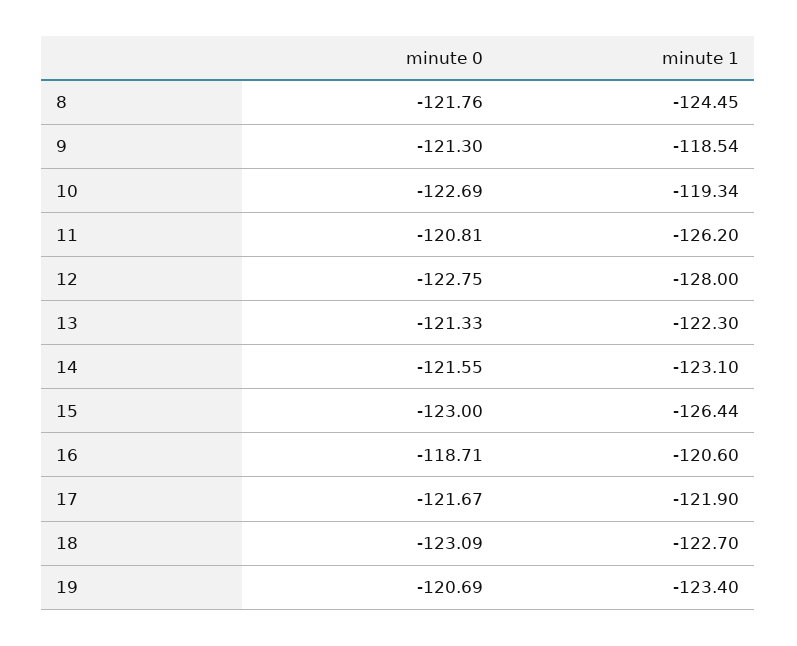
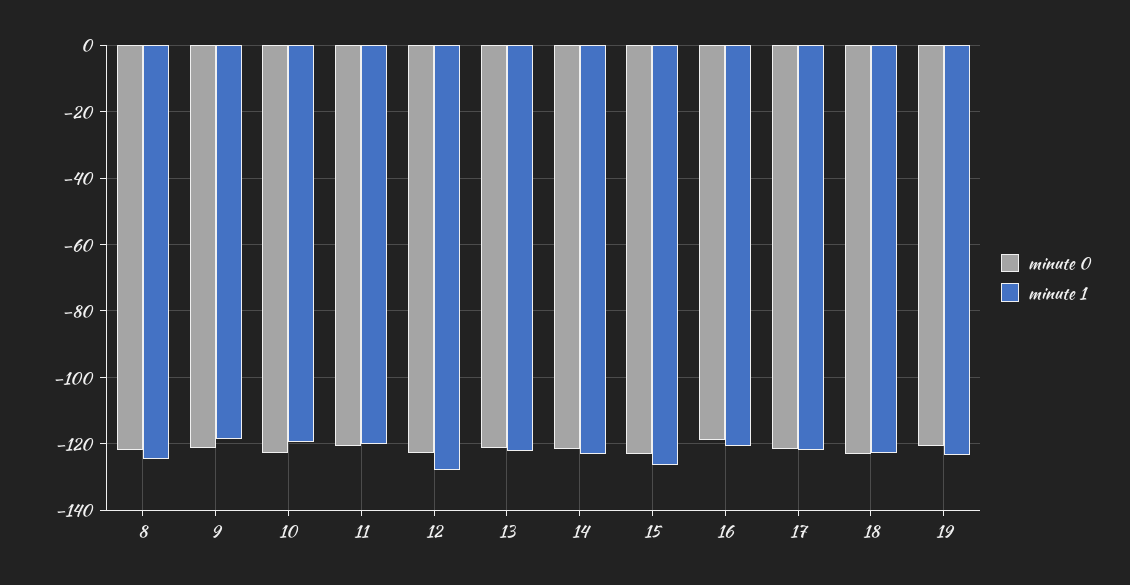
minute 1, 11: -126.2 -> -120

